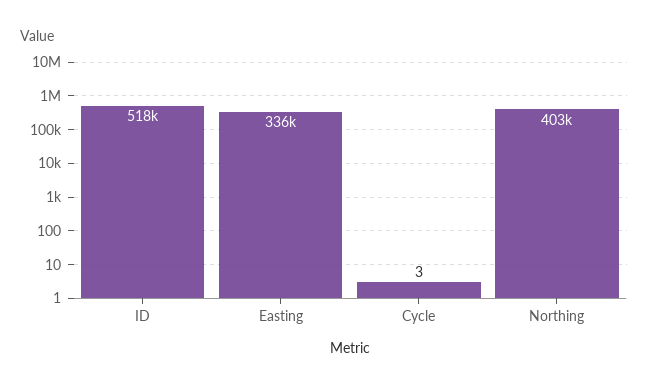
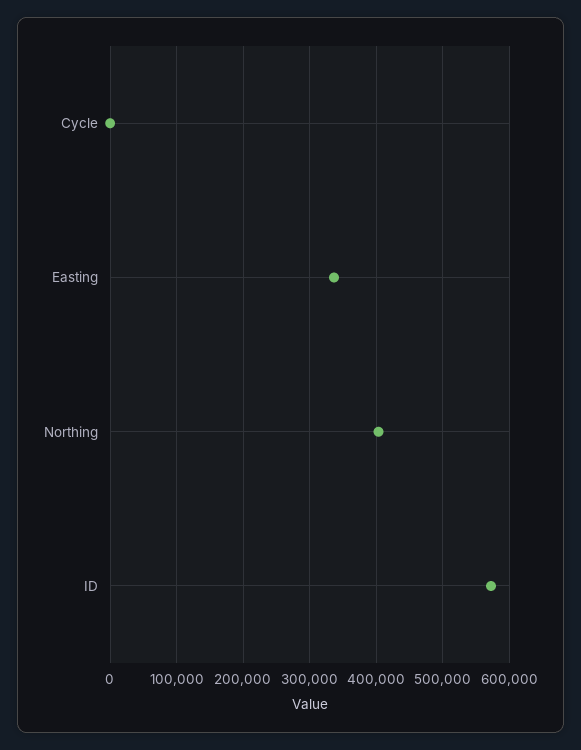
ID: 518000 -> 570000

